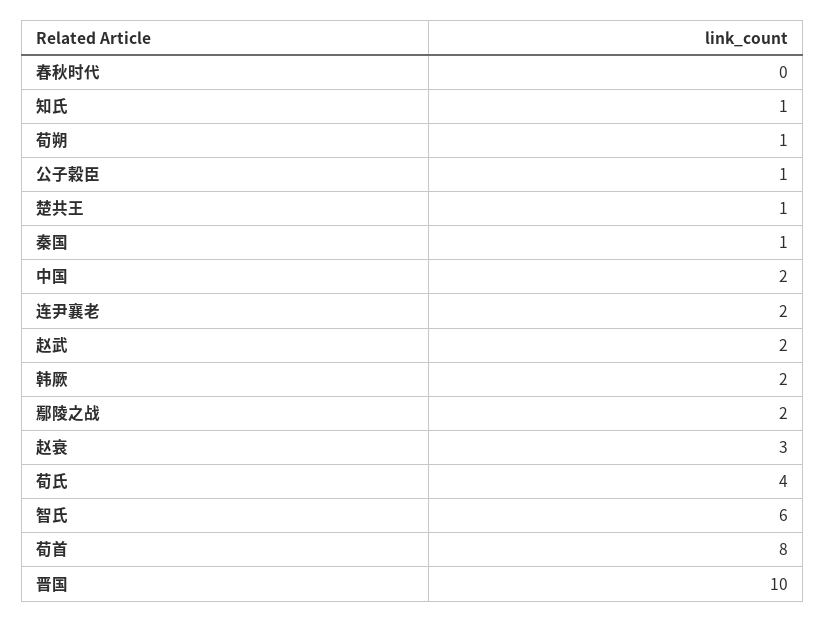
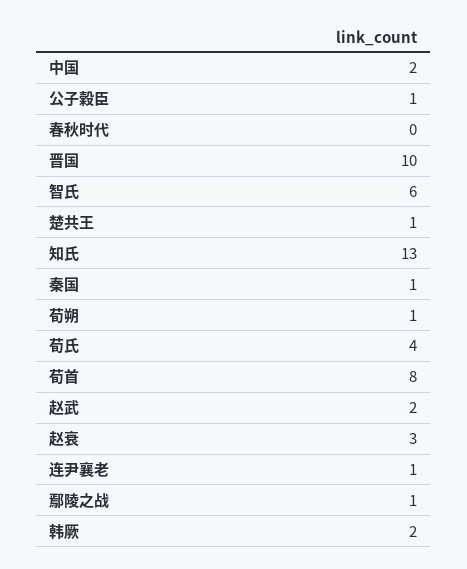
知氏: 1 -> 13
连尹襄老: 2 -> 1
鄢陵之战: 2 -> 1

